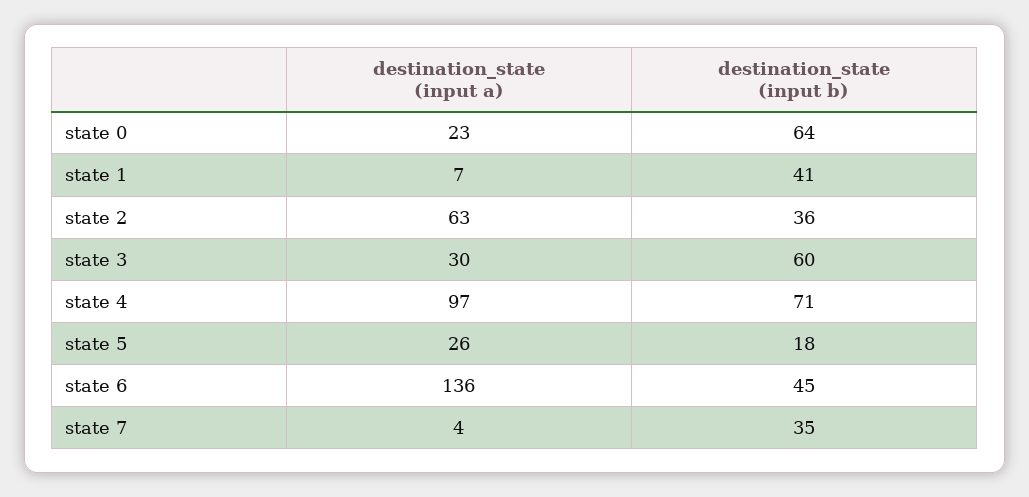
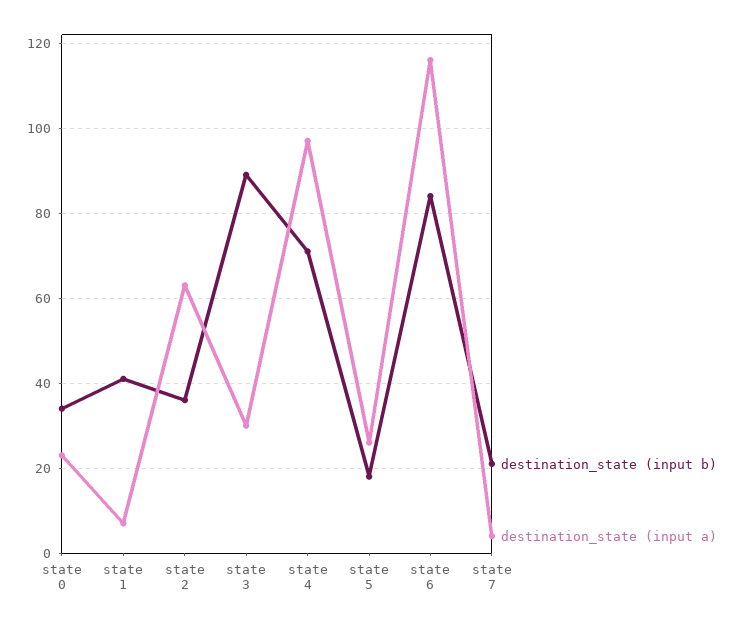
destination_state (input b), state 0: 64 -> 35
destination_state (input b), state 3: 60 -> 90
destination_state (input a), state 6: 136 -> 115
destination_state (input b), state 6: 45 -> 85
destination_state (input b), state 7: 35 -> 20

